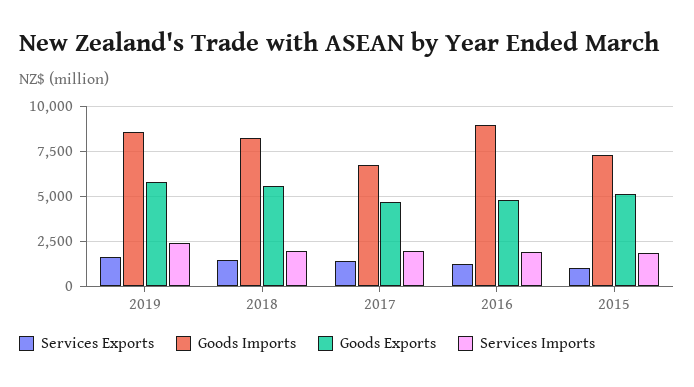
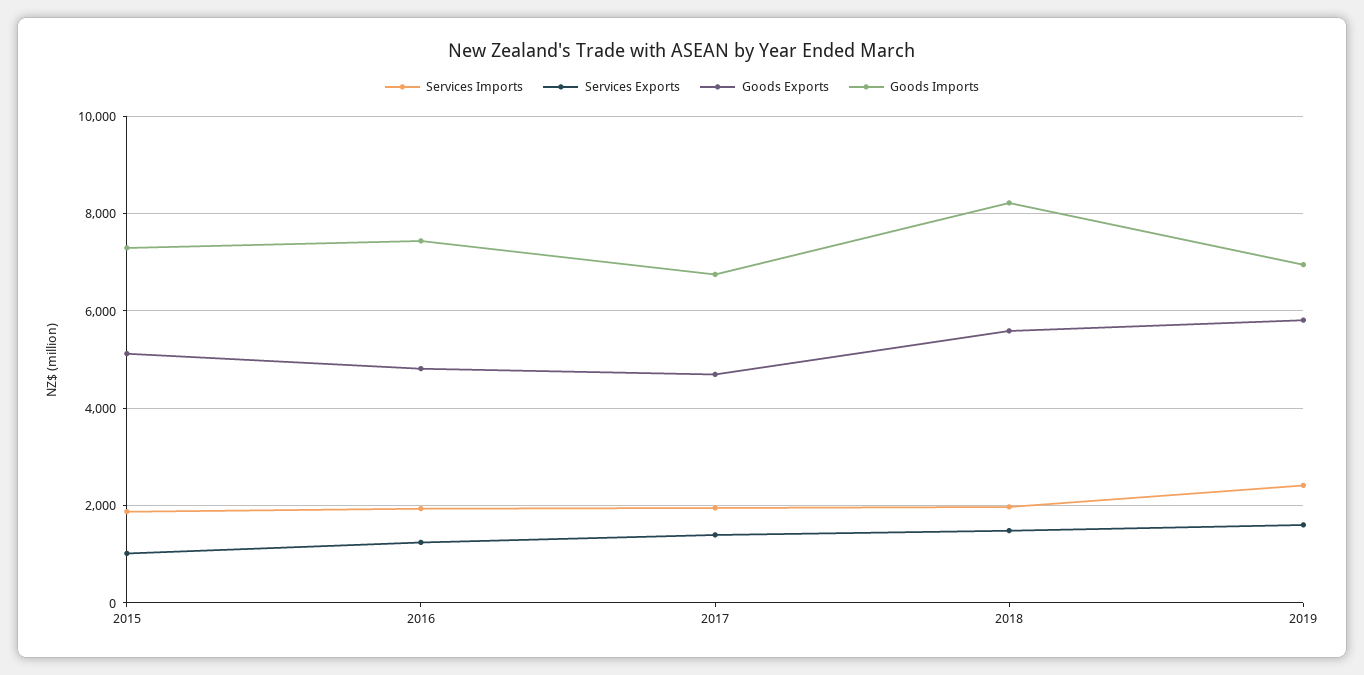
Goods Imports, 2019: 8500 -> 7000
Goods Imports, 2016: 9000 -> 7400

